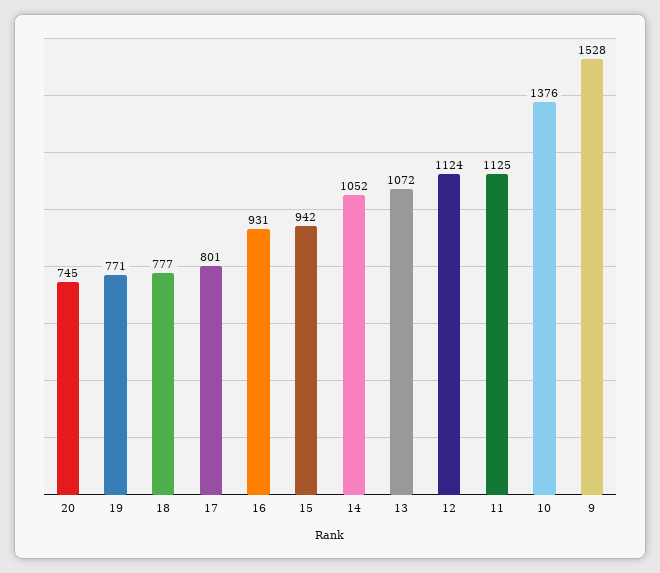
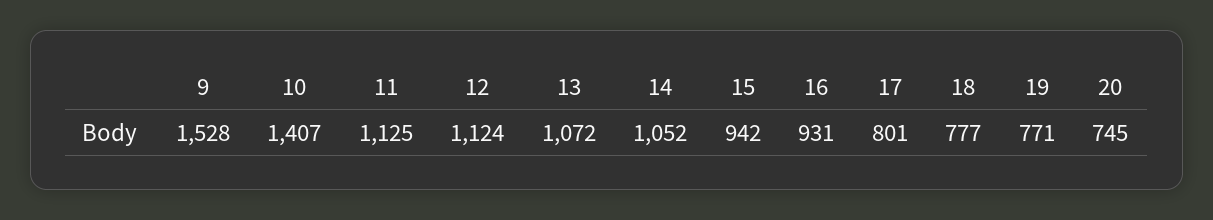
10: 1376 -> 1407

